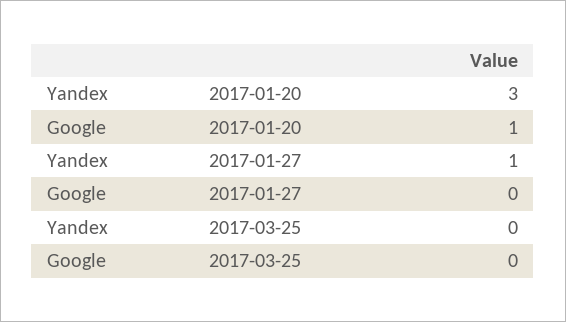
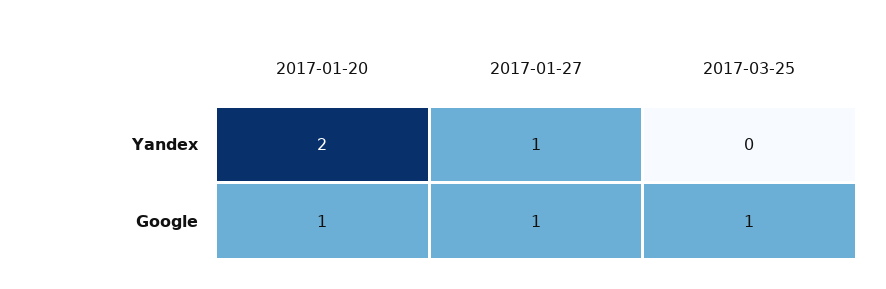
Yandex, 2017-01-20: 3 -> 2
Google, 2017-01-27: 0 -> 1
Google, 2017-03-25: 0 -> 1

